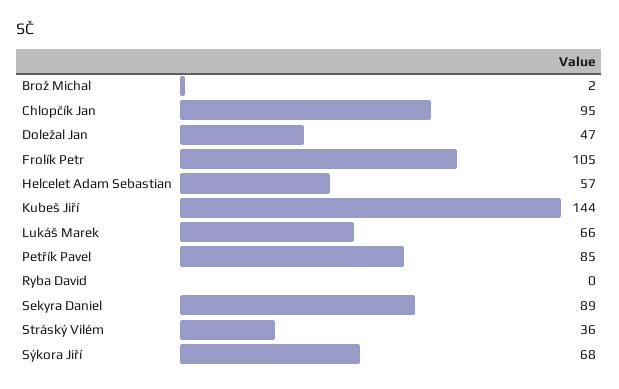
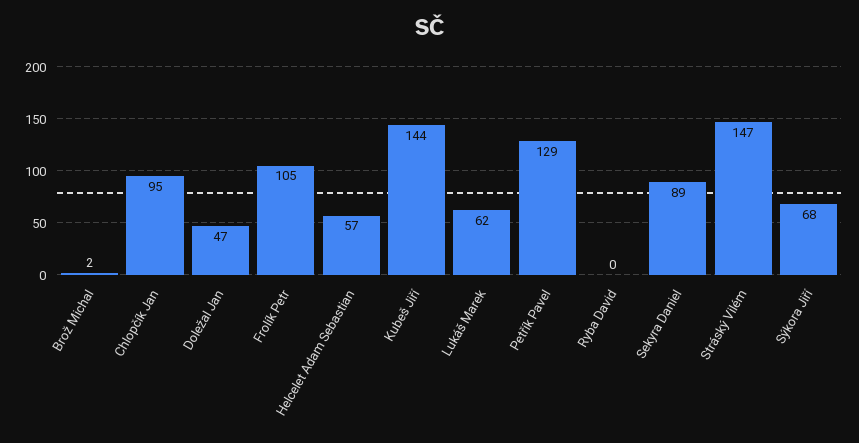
Lukáš Marek: 66 -> 62
Petřík Pavel: 85 -> 129
Stráský Vilém: 36 -> 147

